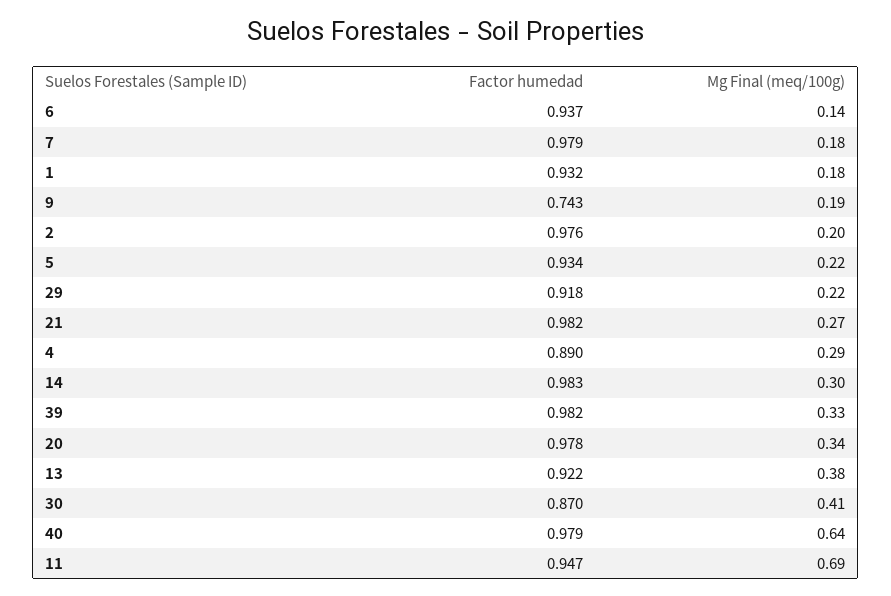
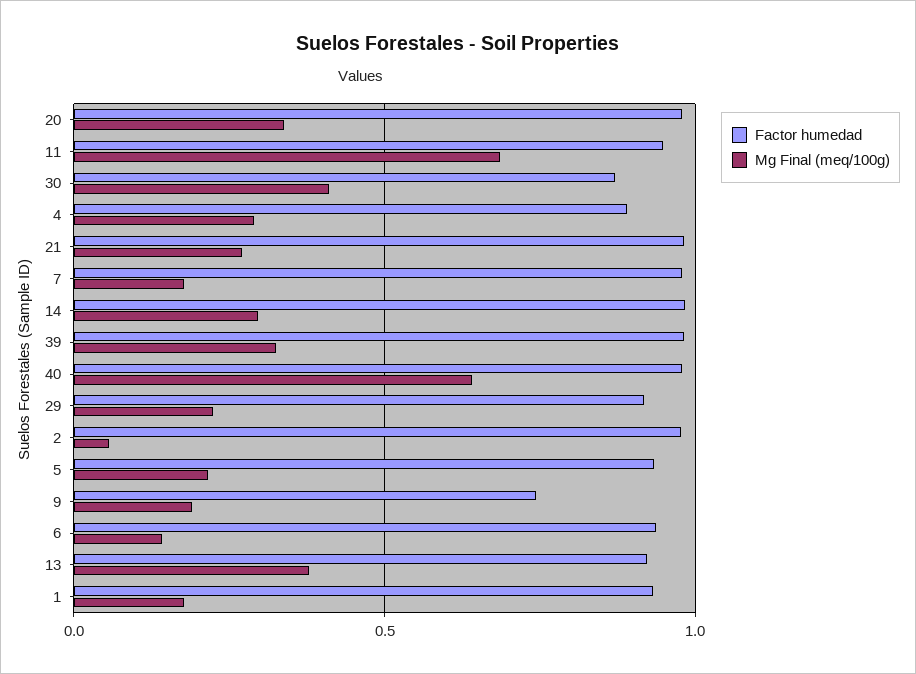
Mg Final (meq/100g), 2: 0.2 -> 0.05

